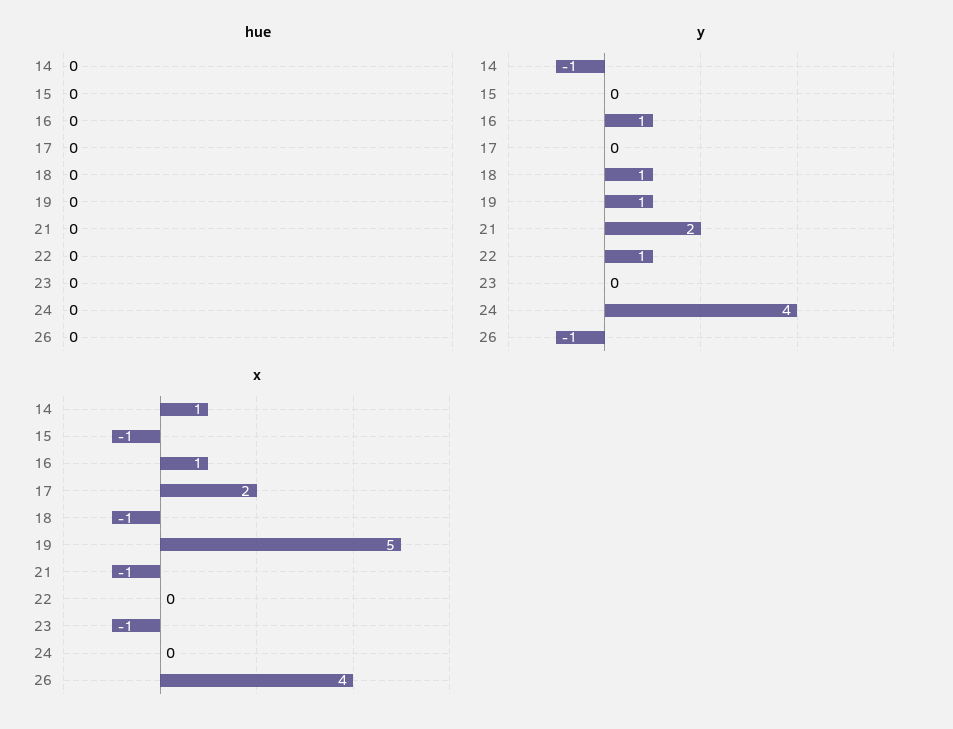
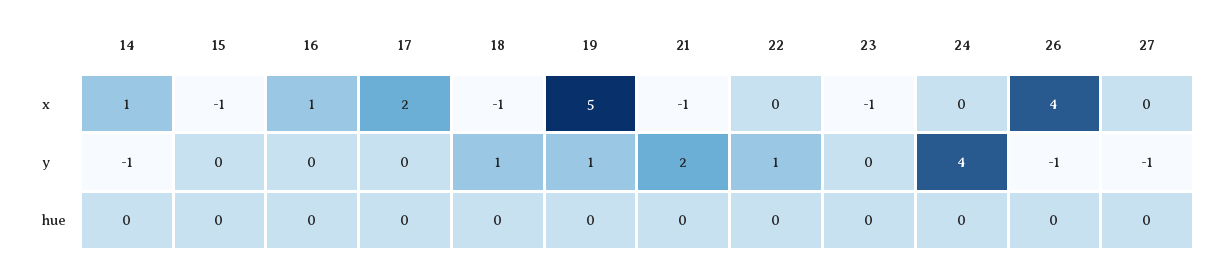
y, 16: 1 -> 0
x, 27: none -> 0
y, 27: none -> -1
hue, 27: none -> 0

